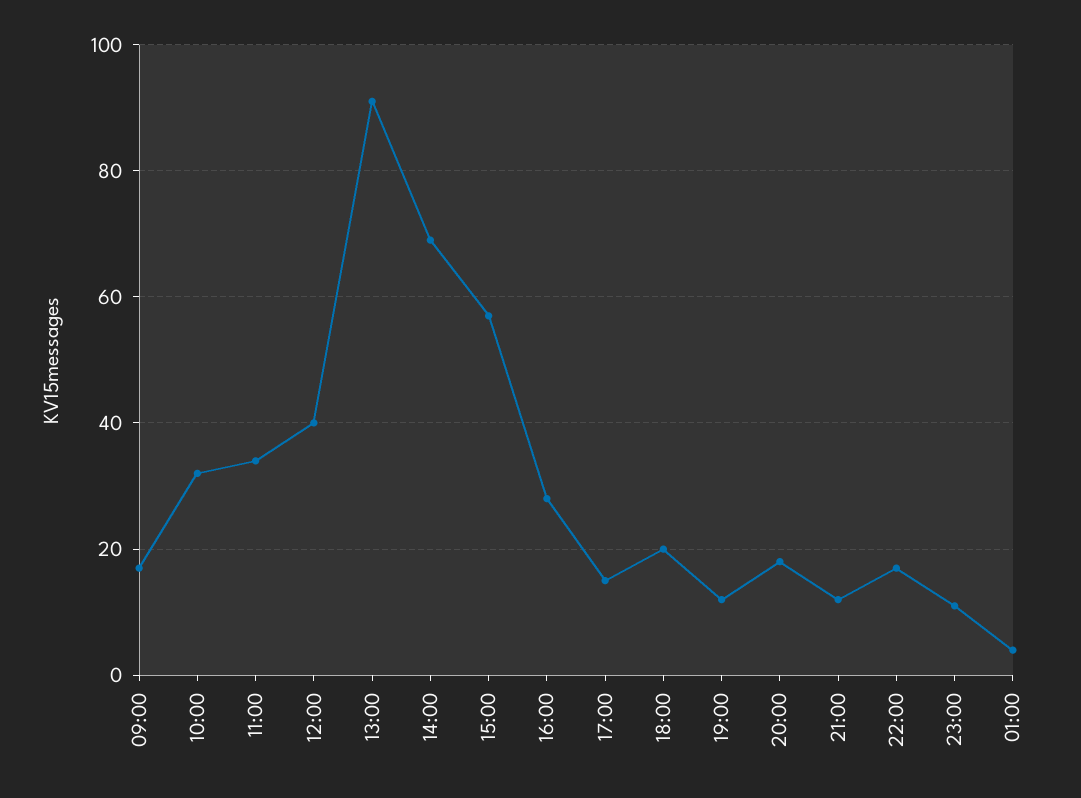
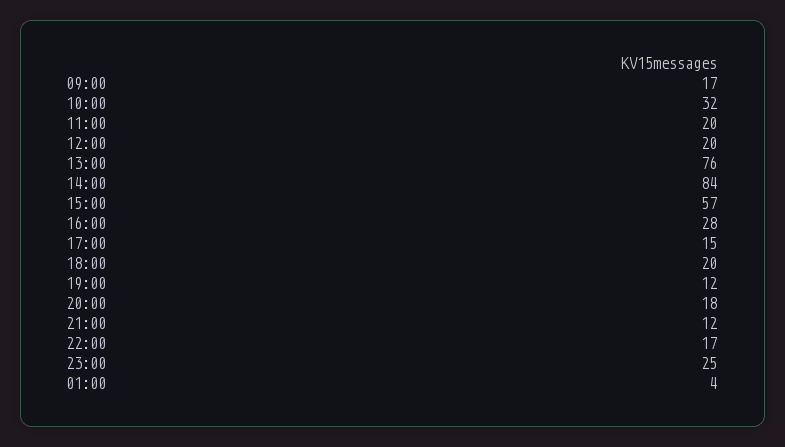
11:00: 35 -> 20
12:00: 40 -> 20
13:00: 90 -> 76
14:00: 70 -> 84
23:00: 10 -> 25

